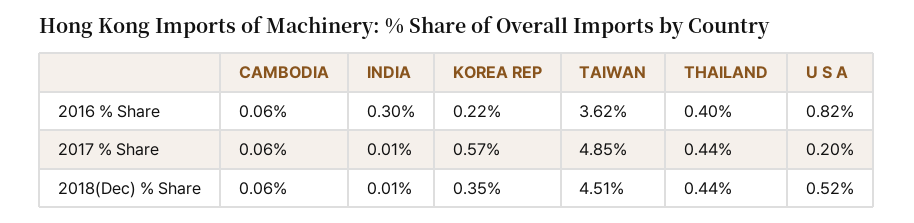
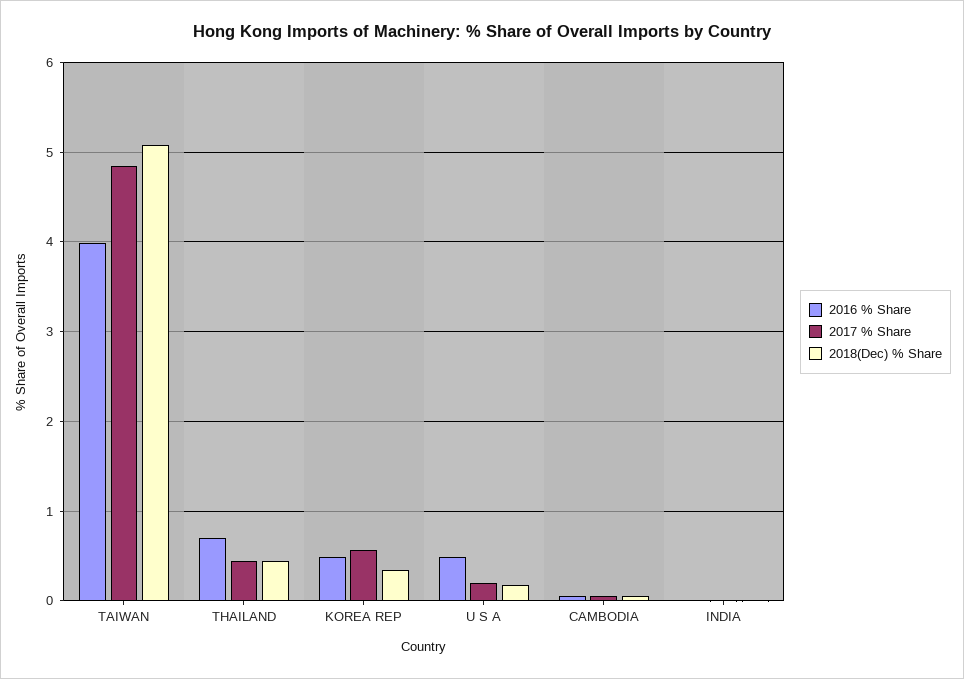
2016 % Share, INDIA: 0.3 -> 0
2016 % Share, KOREA REP: 0.22 -> 0.5
2016 % Share, TAIWAN: 3.62 -> 4
2016 % Share, THAILAND: 0.4 -> 0.7
2016 % Share, U S A: 0.82 -> 0.5
2018(Dec) % Share, TAIWAN: 4.51 -> 5.1
2018(Dec) % Share, U S A: 0.52 -> 0.2

